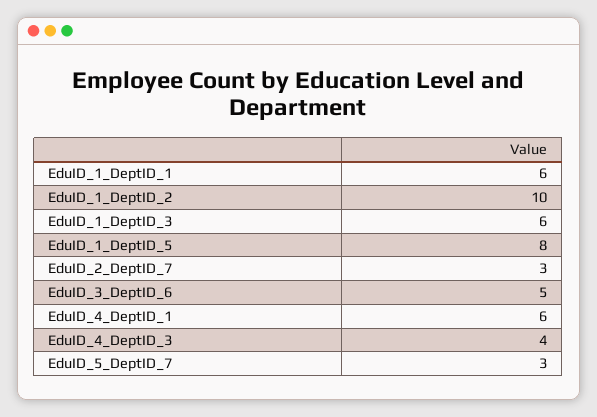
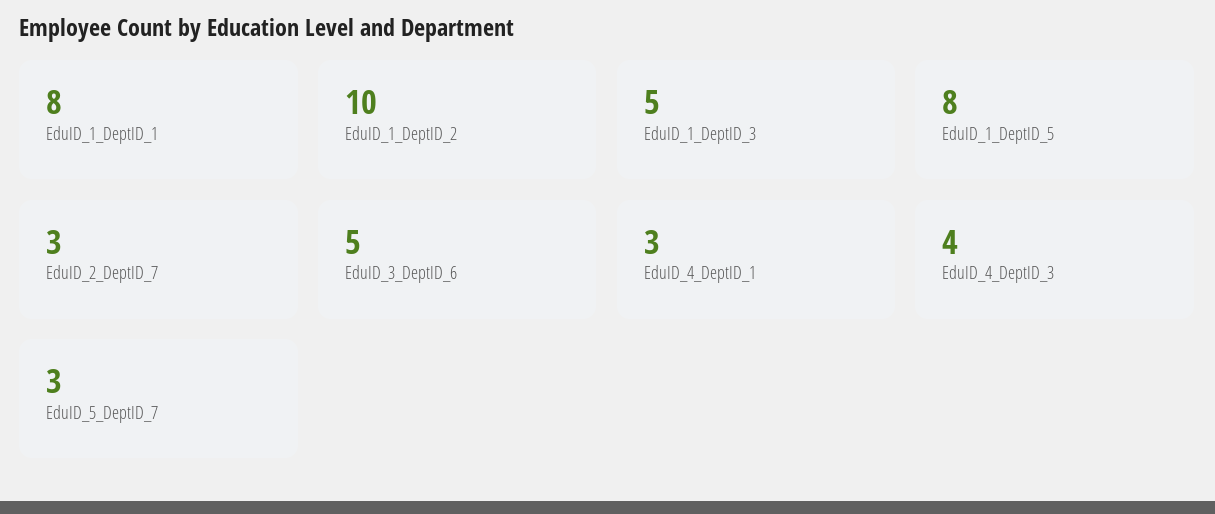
EduID_1_DeptID_1: 6 -> 8
EduID_1_DeptID_3: 6 -> 5
EduID_4_DeptID_1: 6 -> 3

